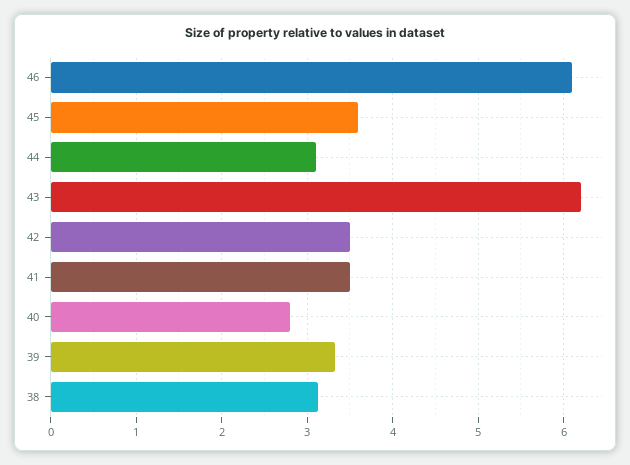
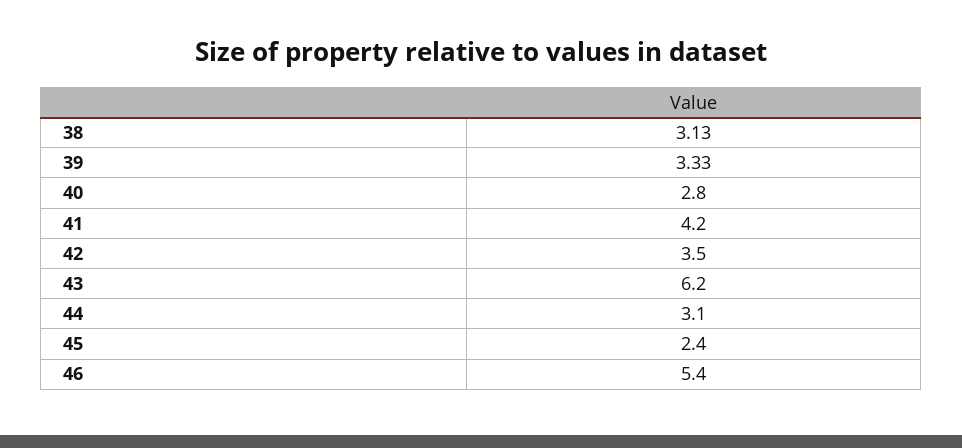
46: 6.1 -> 5.4
45: 3.6 -> 2.4
41: 3.5 -> 4.2

